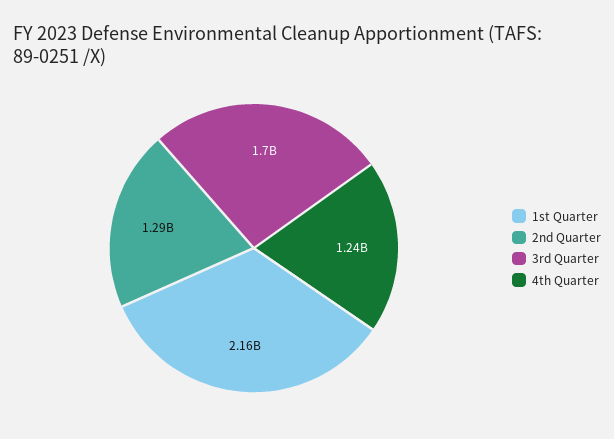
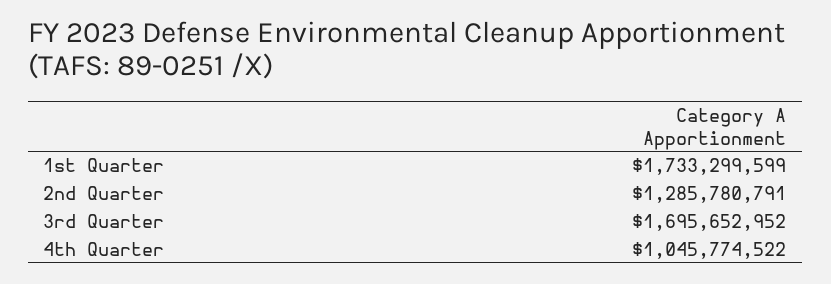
1st Quarter: 2160000000 -> 1733299599
4th Quarter: 1240000000 -> 1045774522

